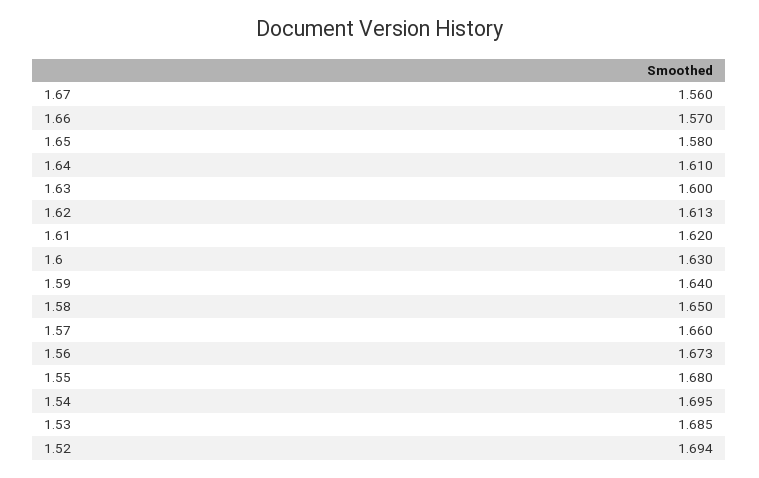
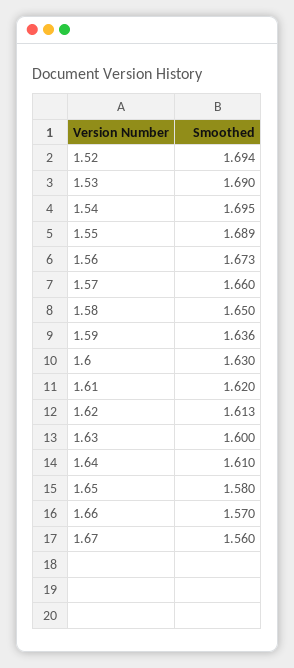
1.59: 1.64 -> 1.636
1.55: 1.68 -> 1.689
1.53: 1.685 -> 1.69

